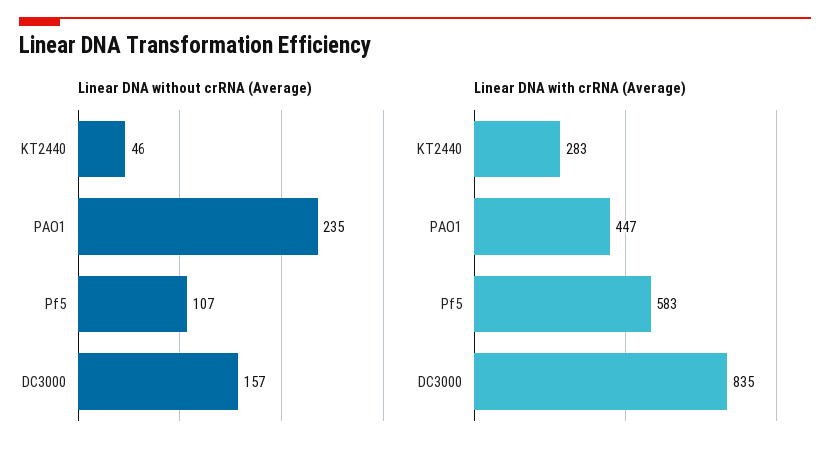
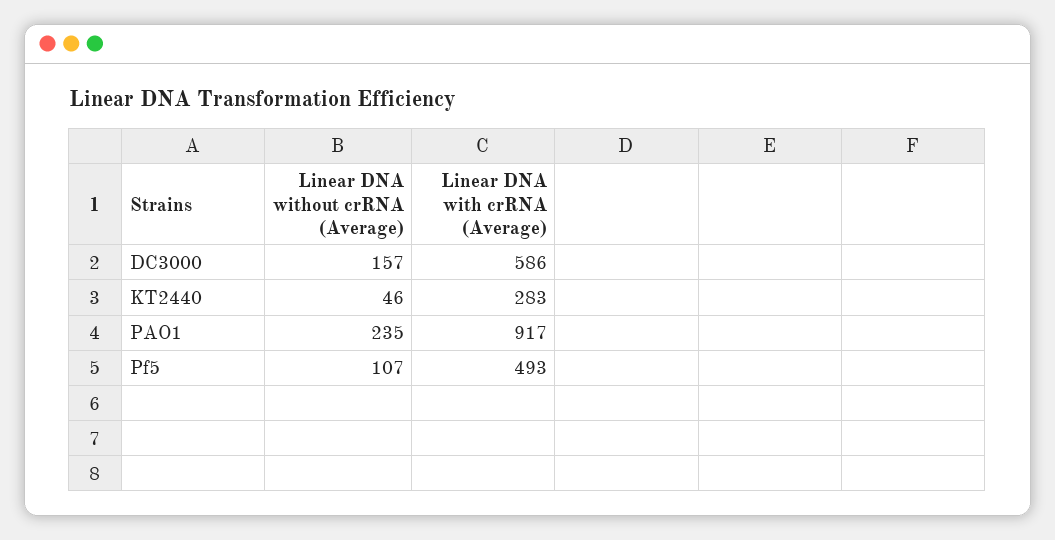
Linear DNA with crRNA (Average), PAO1: 447 -> 917
Linear DNA with crRNA (Average), Pf5: 583 -> 493
Linear DNA with crRNA (Average), DC3000: 835 -> 586

